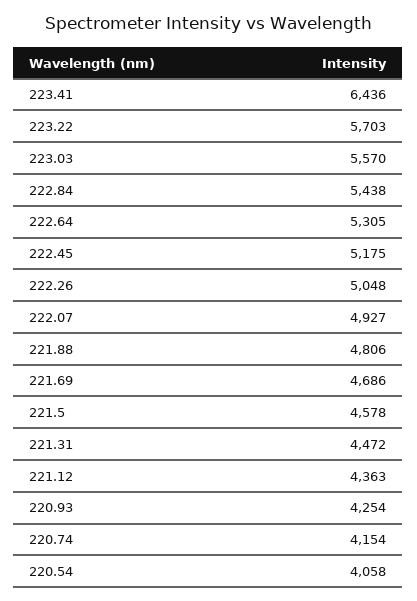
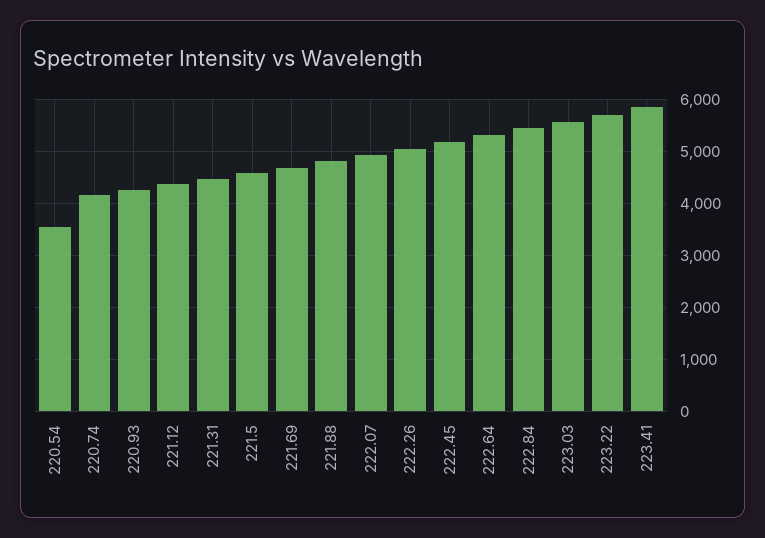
223.41: 6436 -> 5800
220.54: 4058 -> 3600

